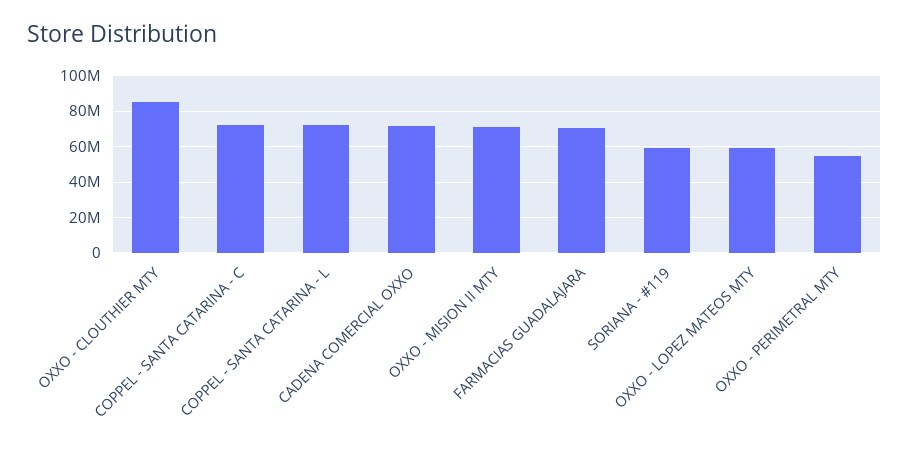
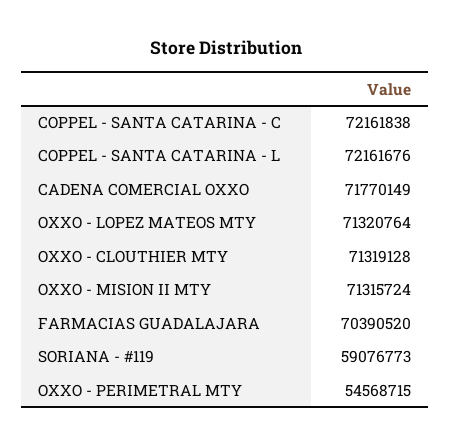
OXXO - CLOUTHIER MTY: 85000000 -> 71319128
OXXO - LOPEZ MATEOS MTY: 60000000 -> 71320764

